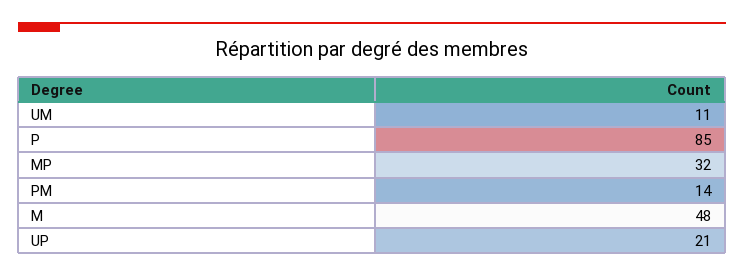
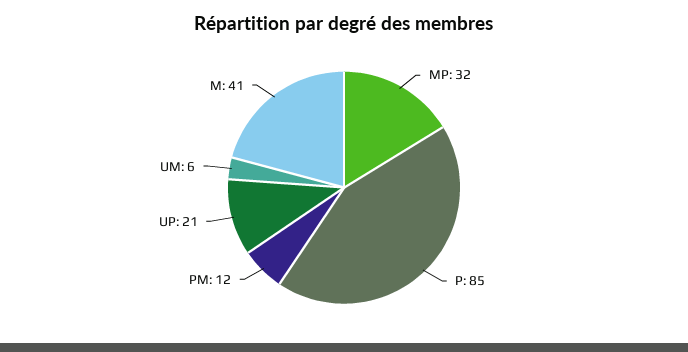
UM: 11 -> 6
PM: 14 -> 12
M: 48 -> 41

